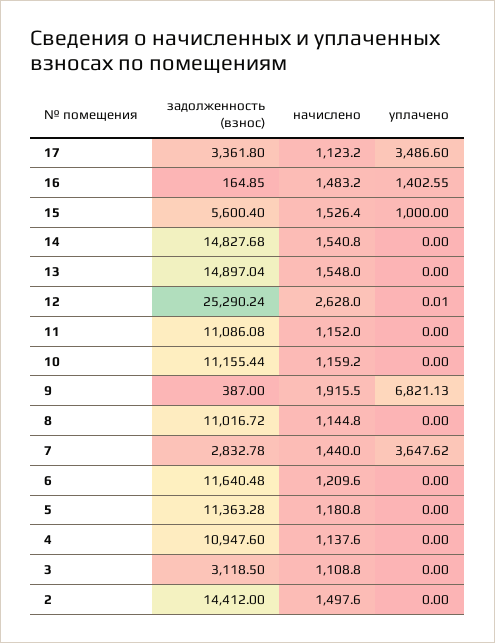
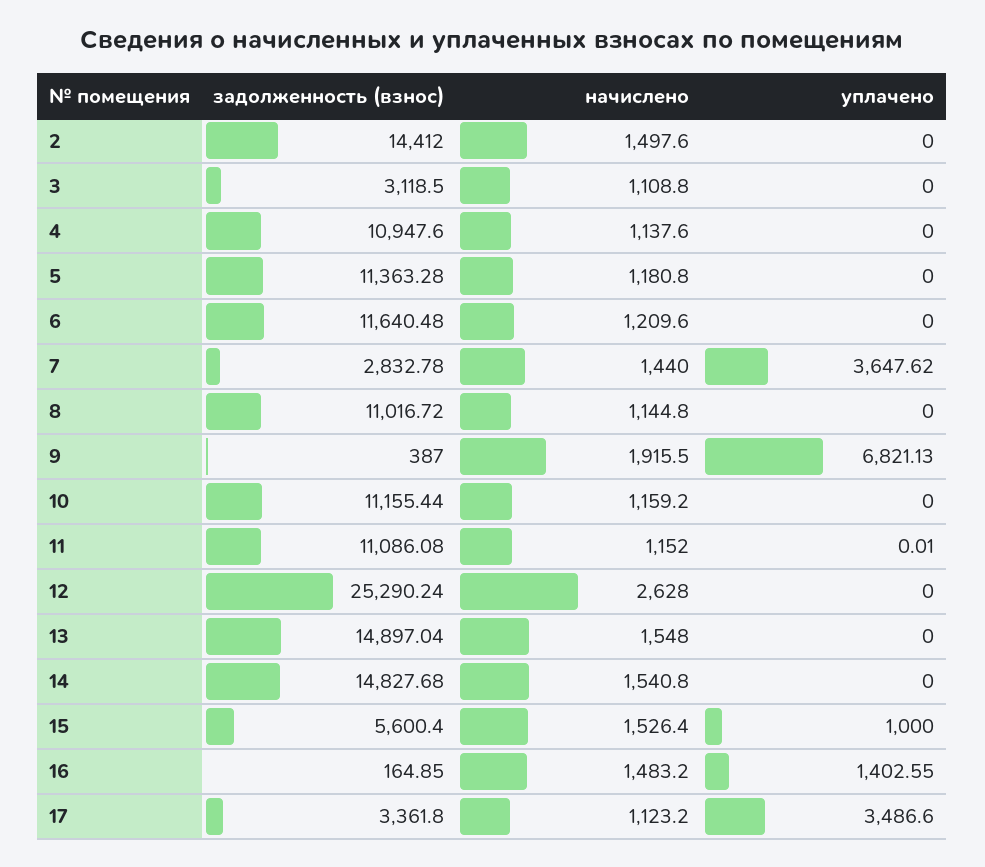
уплачено, 12: 0.01 -> 0
уплачено, 11: 0 -> 0.01

